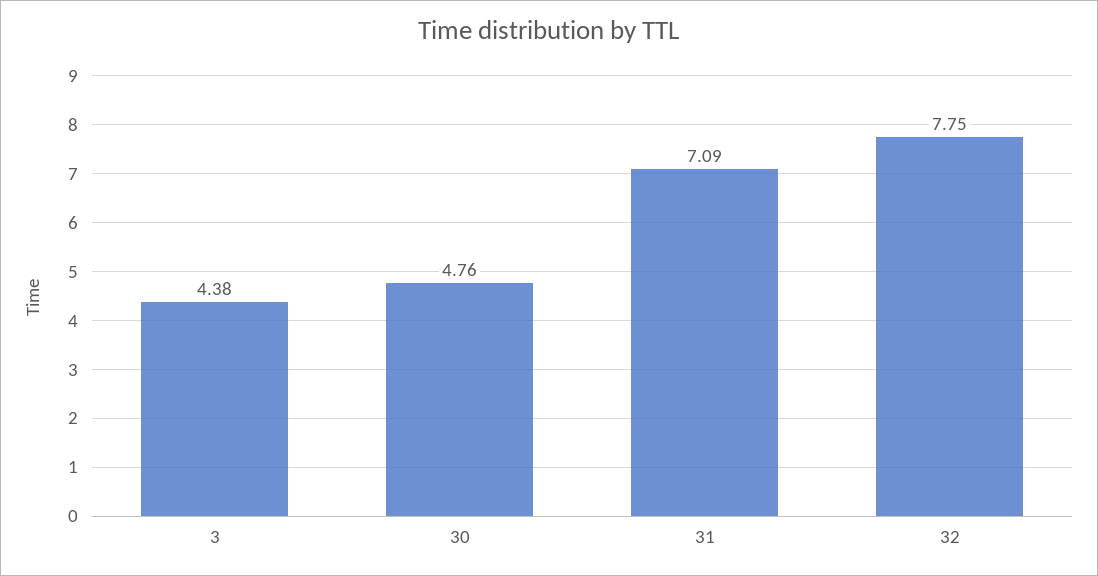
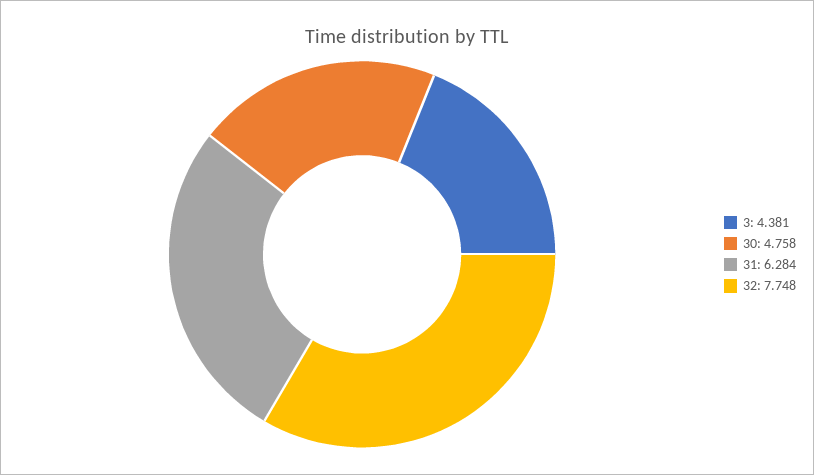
31: 7.09 -> 6.284

